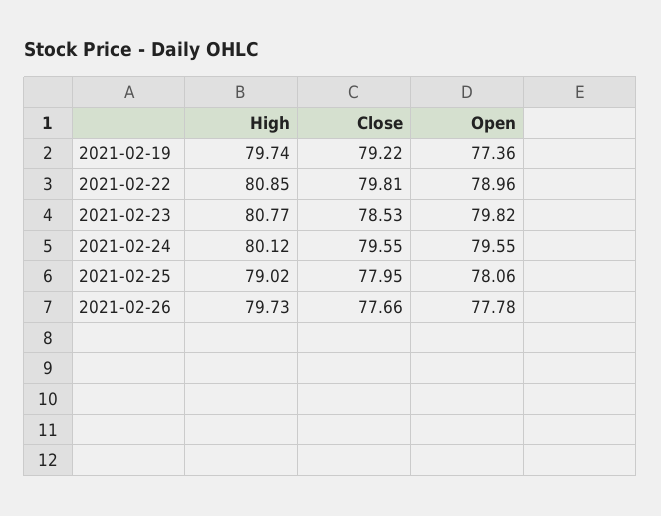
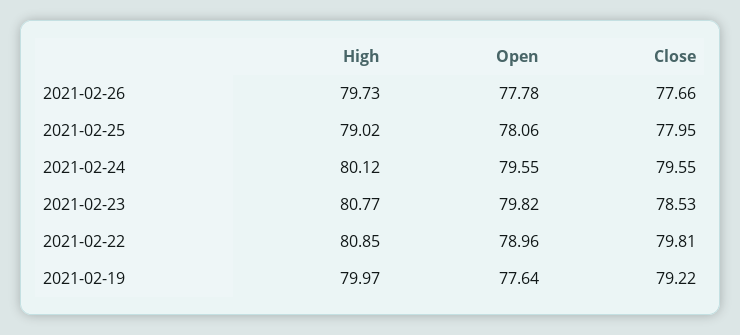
High, 2021-02-19: 79.74 -> 79.97
Open, 2021-02-19: 77.36 -> 77.64

